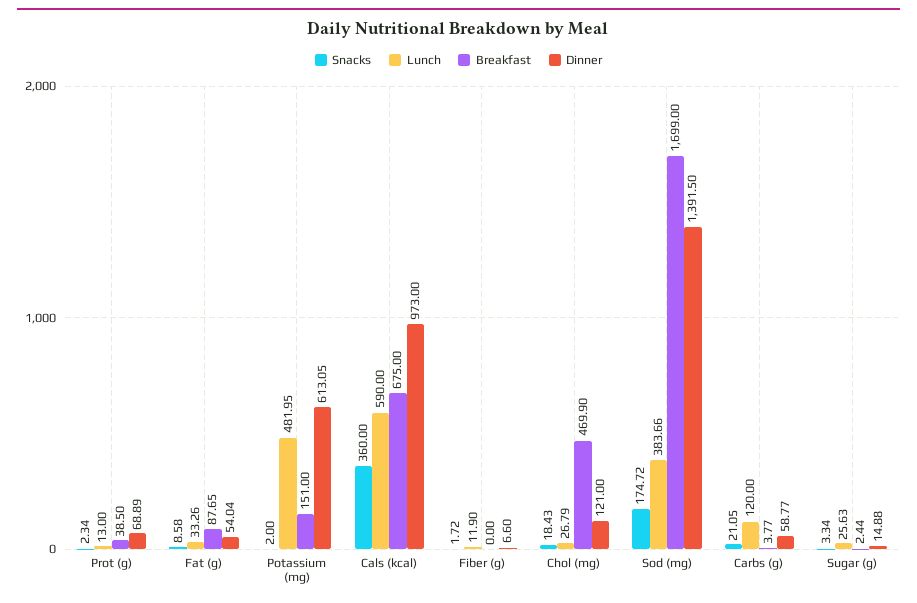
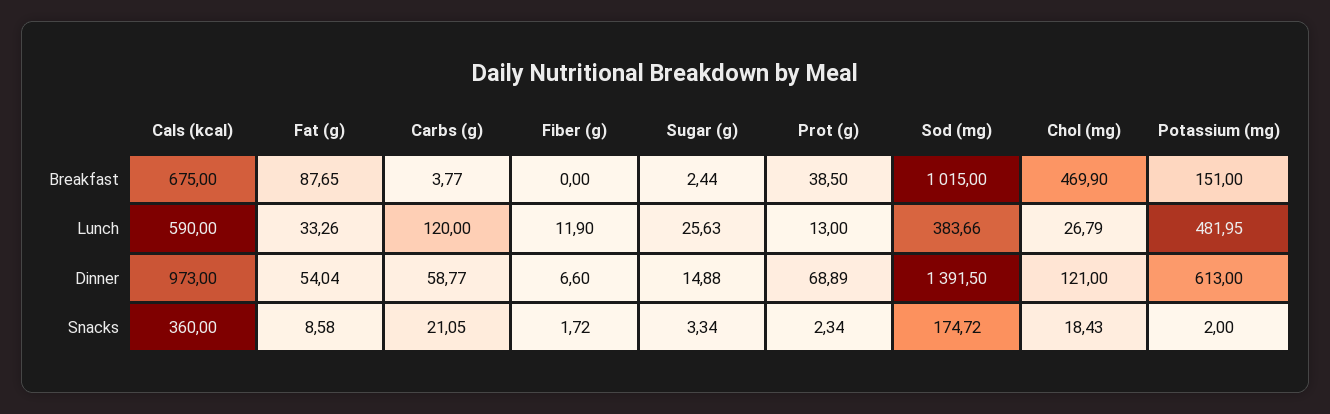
Dinner, Potassium (mg): 613.05 -> 613
Breakfast, Sod (mg): 1699 -> 1015

